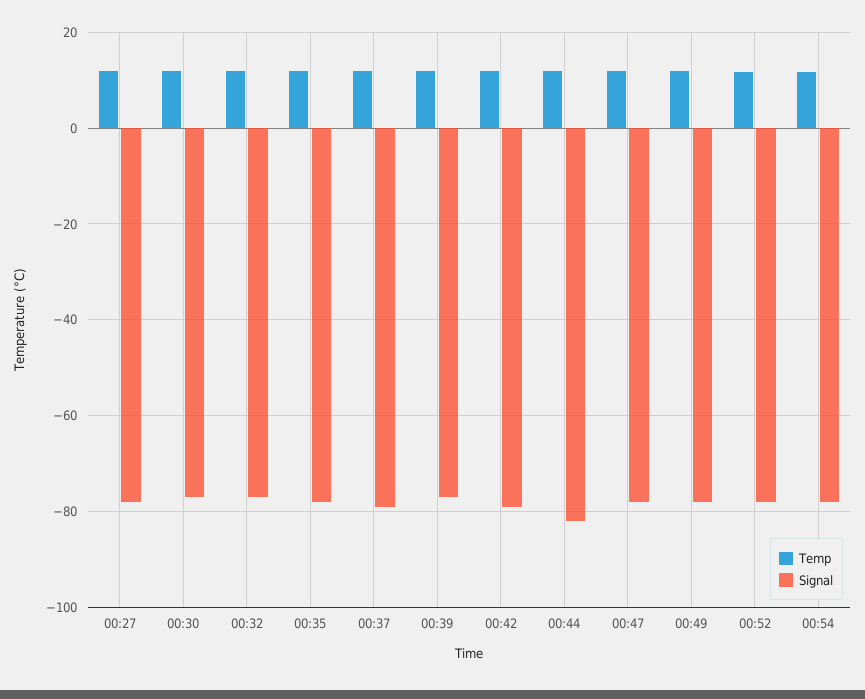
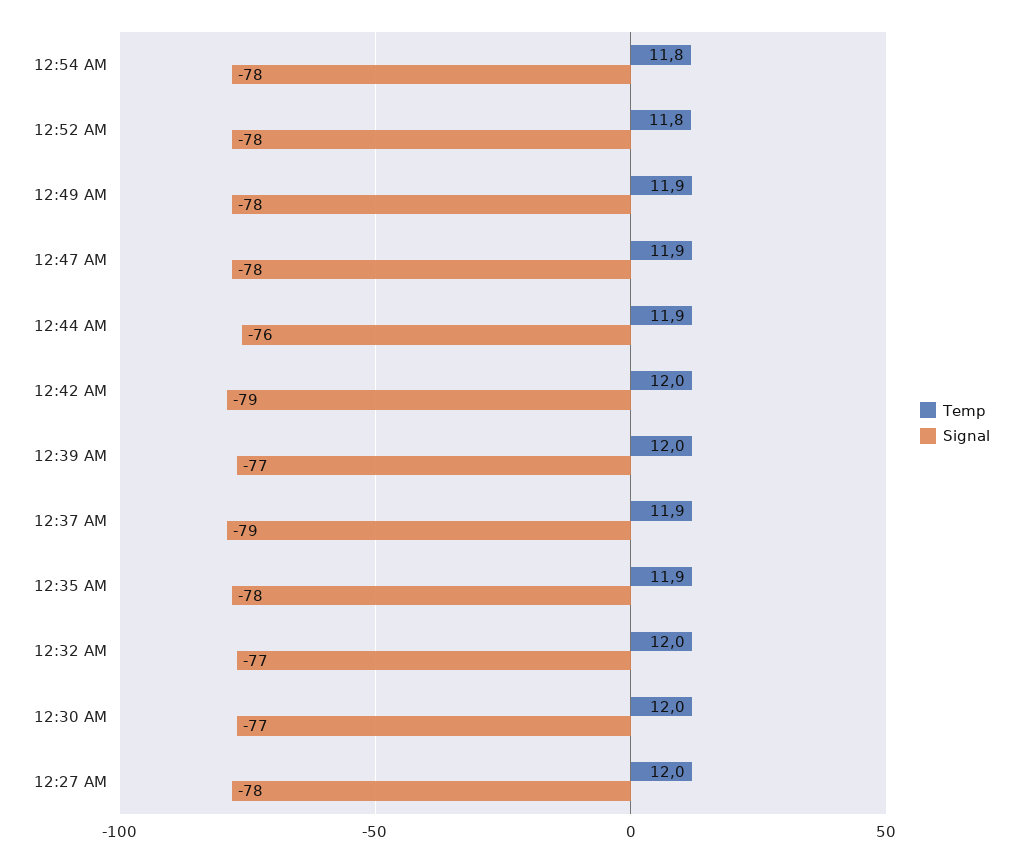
Signal, 00:44: -82 -> -76

